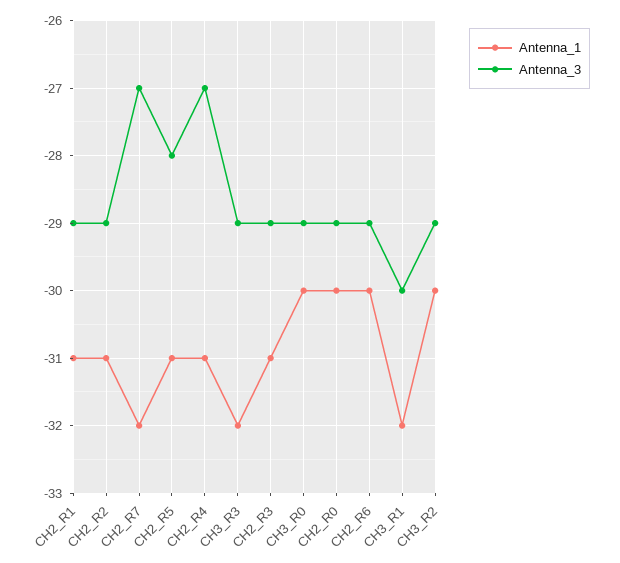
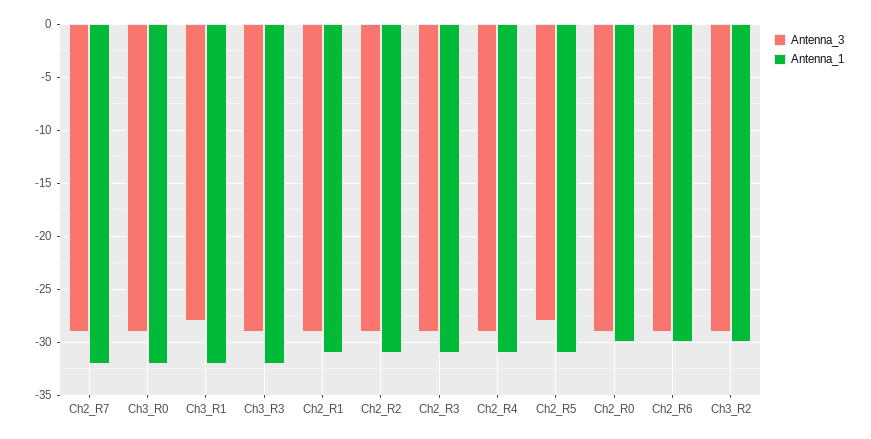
Antenna_3, CH2_R7: -27 -> -29
Antenna_3, CH2_R4: -27 -> -29
Antenna_1, CH3_R0: -30 -> -32
Antenna_3, CH3_R1: -30 -> -28

